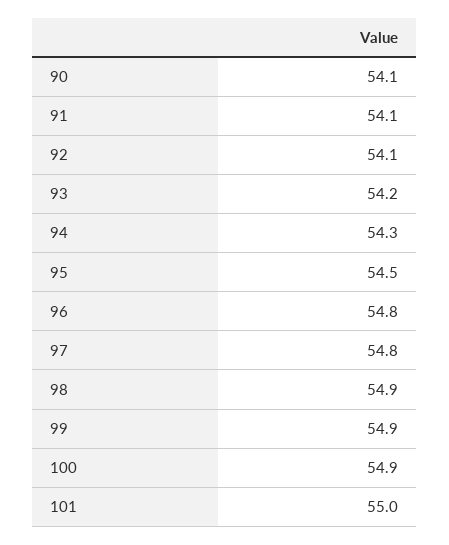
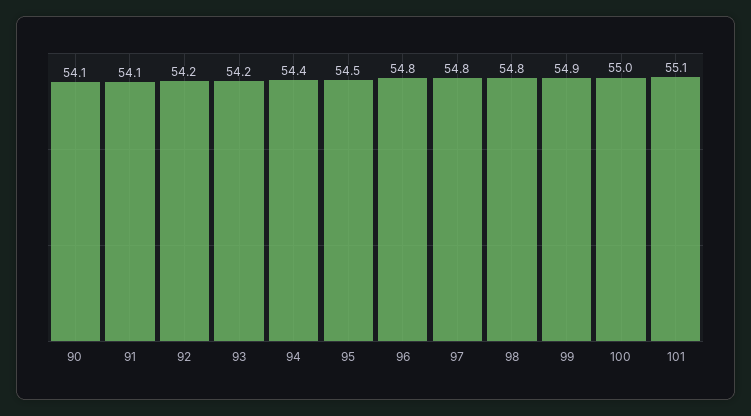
92: 54.1 -> 54.2
94: 54.3 -> 54.4
98: 54.9 -> 54.8
100: 54.9 -> 55
101: 55 -> 55.1

